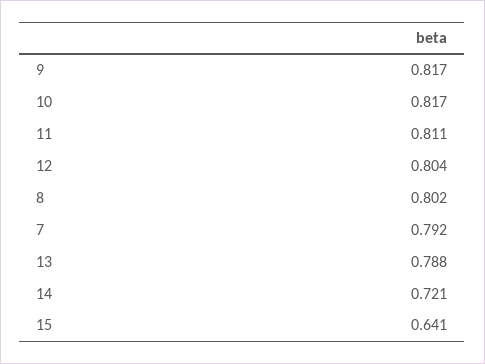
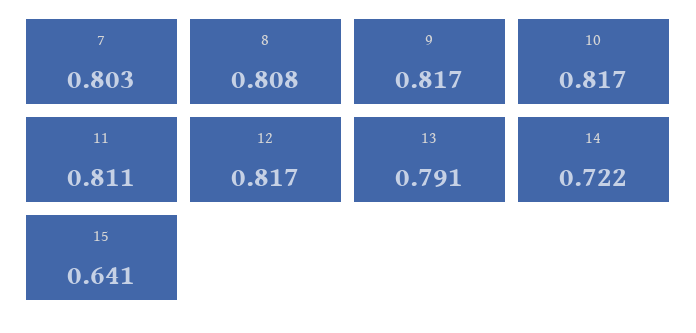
12: 0.804 -> 0.817
8: 0.802 -> 0.808
7: 0.792 -> 0.803
13: 0.788 -> 0.791
14: 0.721 -> 0.722

